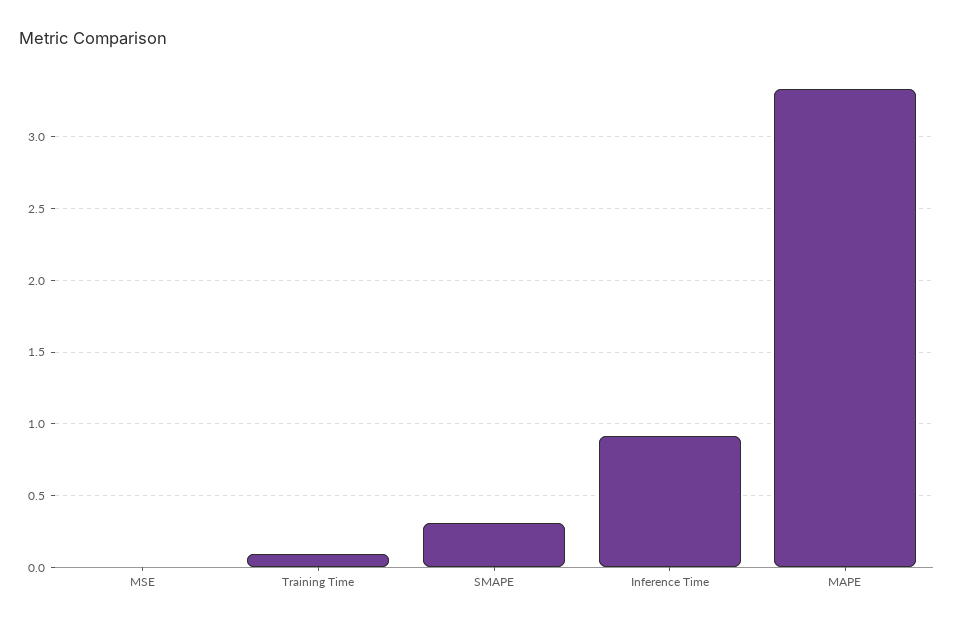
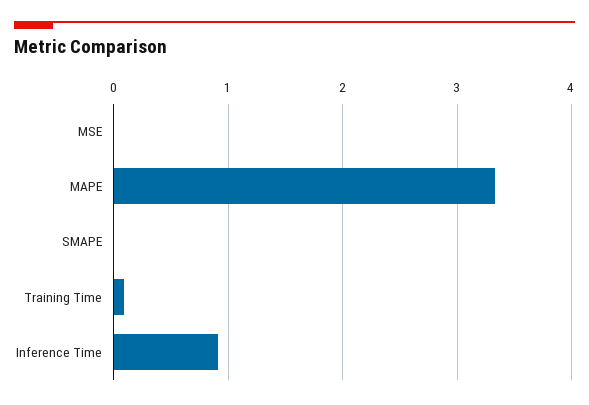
SMAPE: 0.3 -> 0

